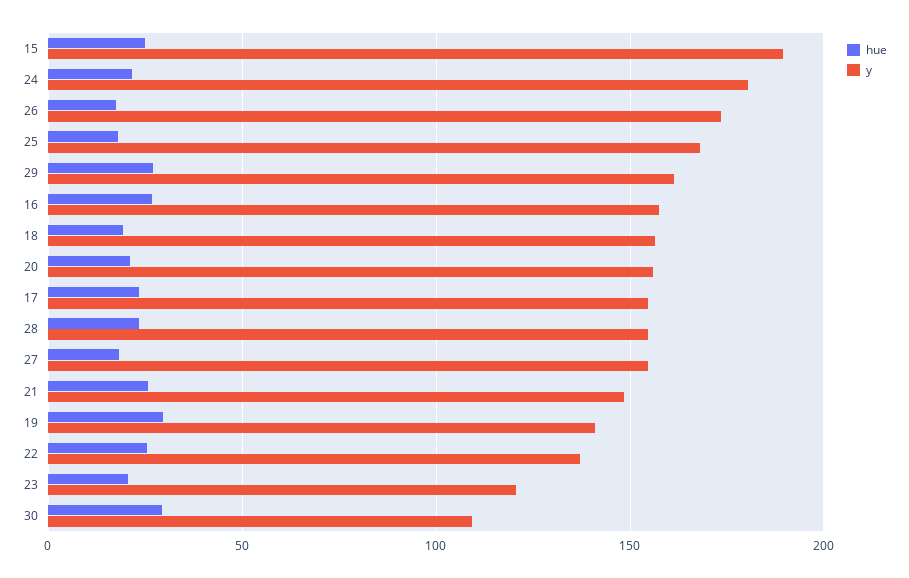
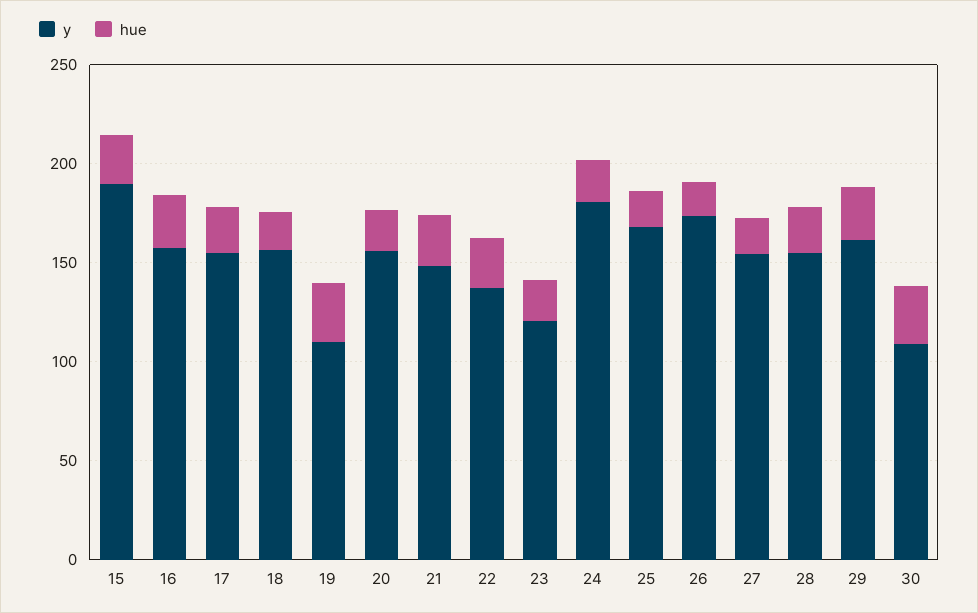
y, 19: 140 -> 110

